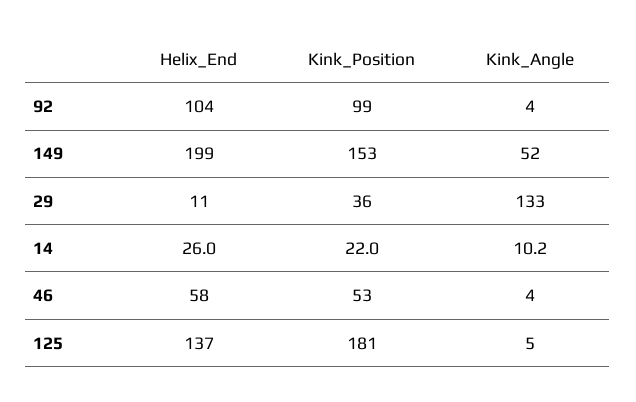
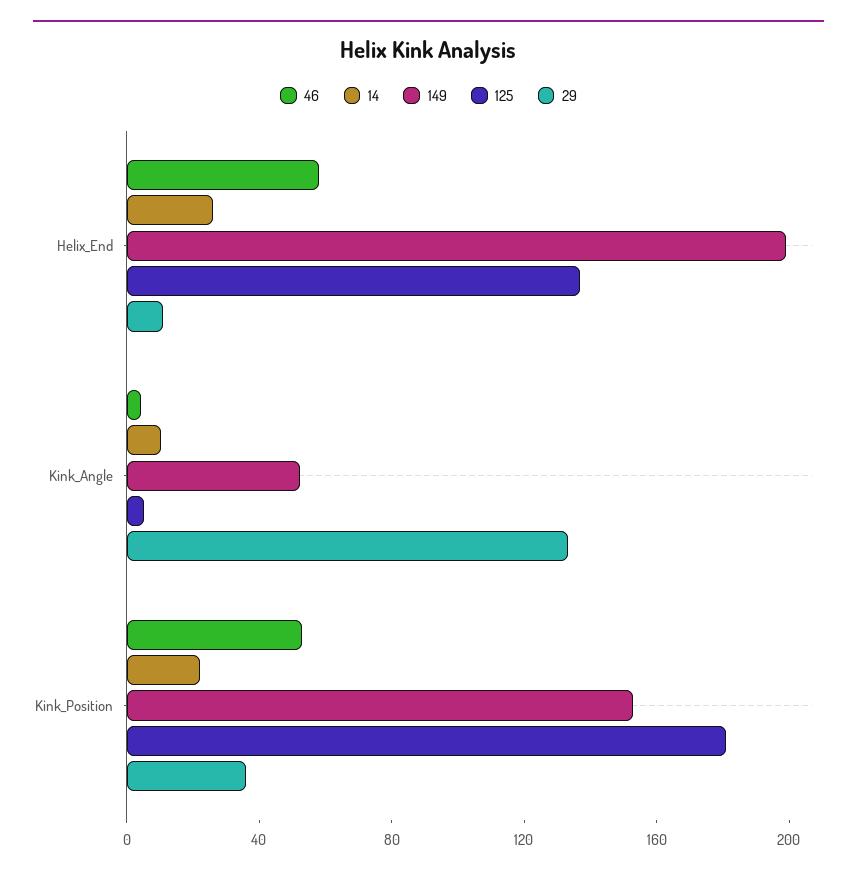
92, Helix_End: 104 -> none
92, Kink_Position: 99 -> none
92, Kink_Angle: 4 -> none

